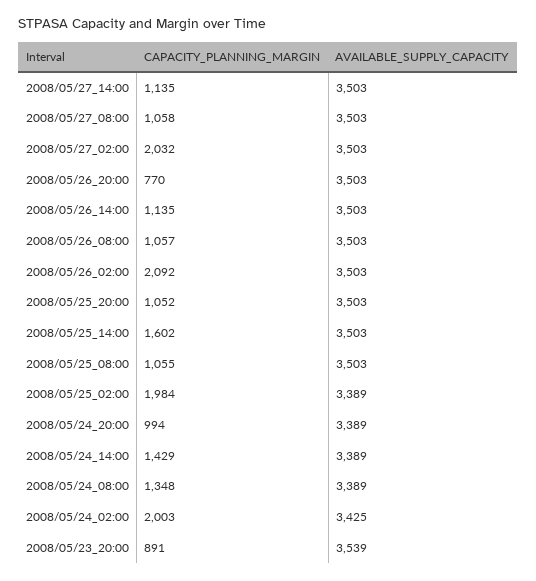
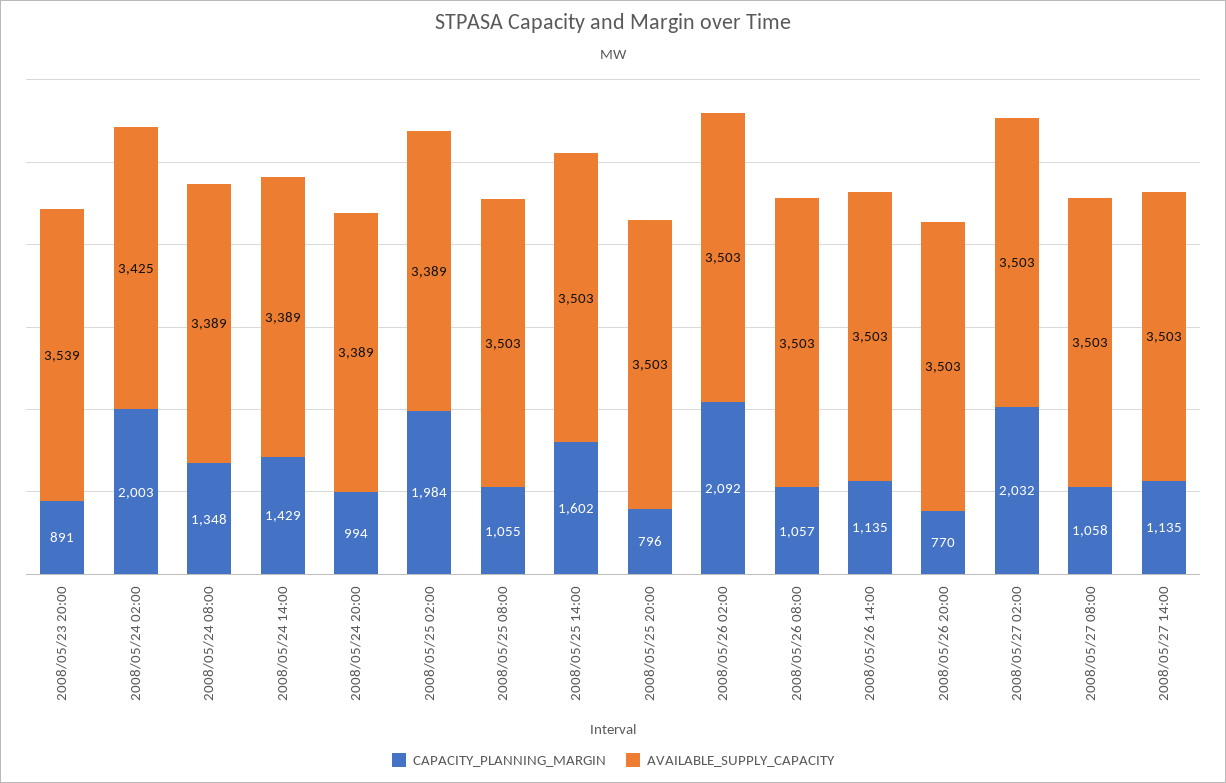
CAPACITY_PLANNING_MARGIN, 2008/05/25_20:00: 1052 -> 796

